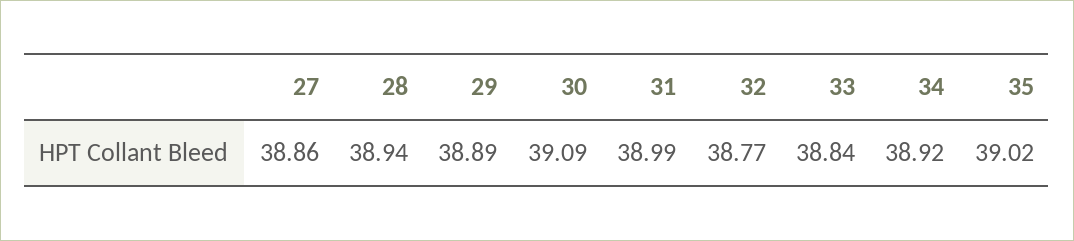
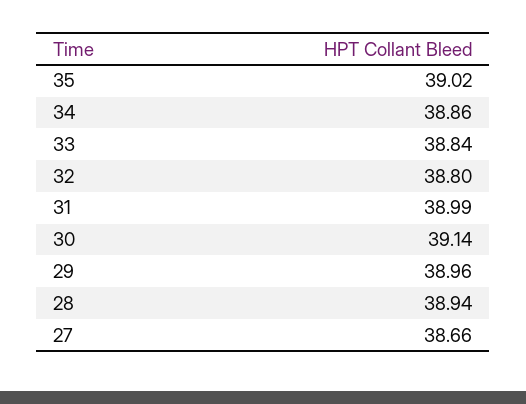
27: 38.86 -> 38.66
29: 38.89 -> 38.96
30: 39.09 -> 39.14
32: 38.77 -> 38.8
34: 38.92 -> 38.86

